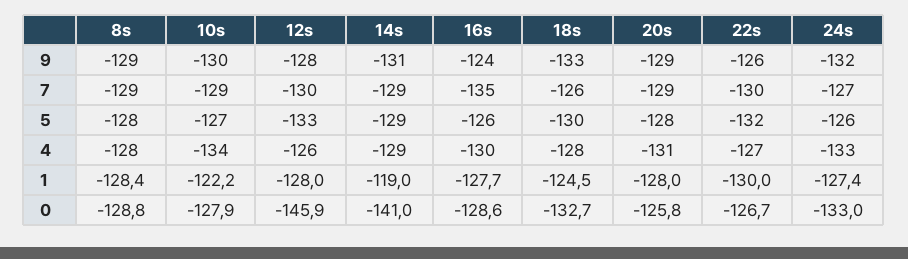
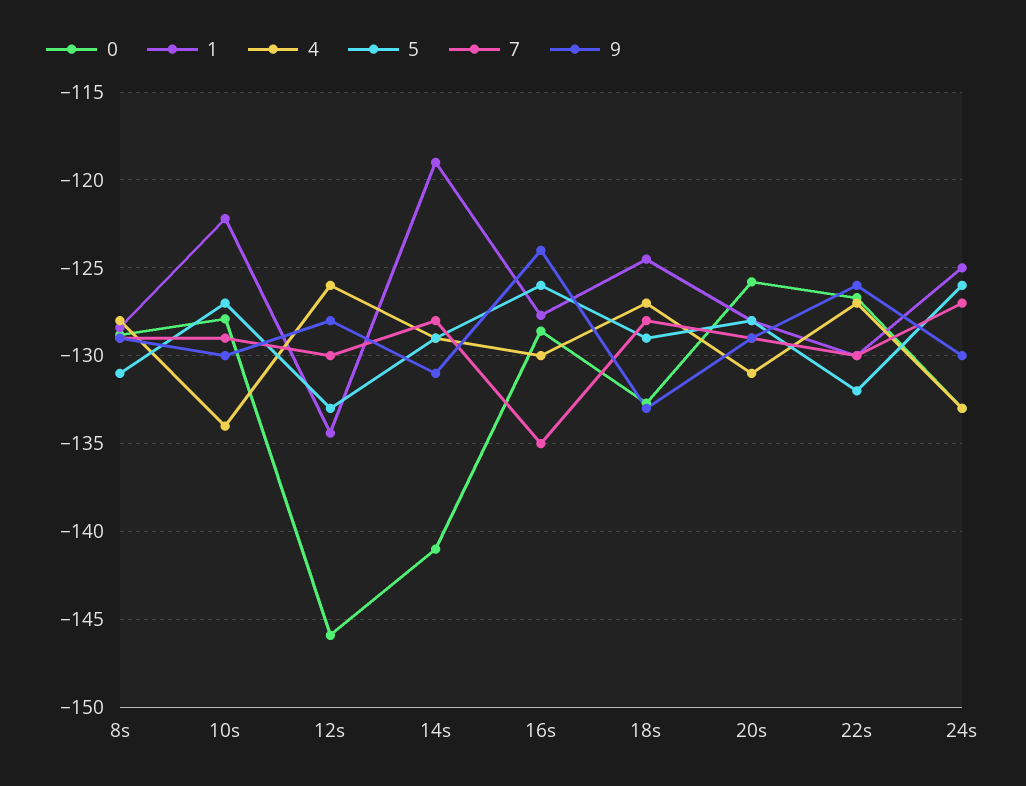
9, 24s: -132 -> -130
7, 14s: -129 -> -128
7, 18s: -126 -> -128
5, 8s: -128 -> -131
5, 18s: -130 -> -129
4, 18s: -128 -> -127
1, 12s: -128 -> -134.5
1, 24s: -127.4 -> -125

